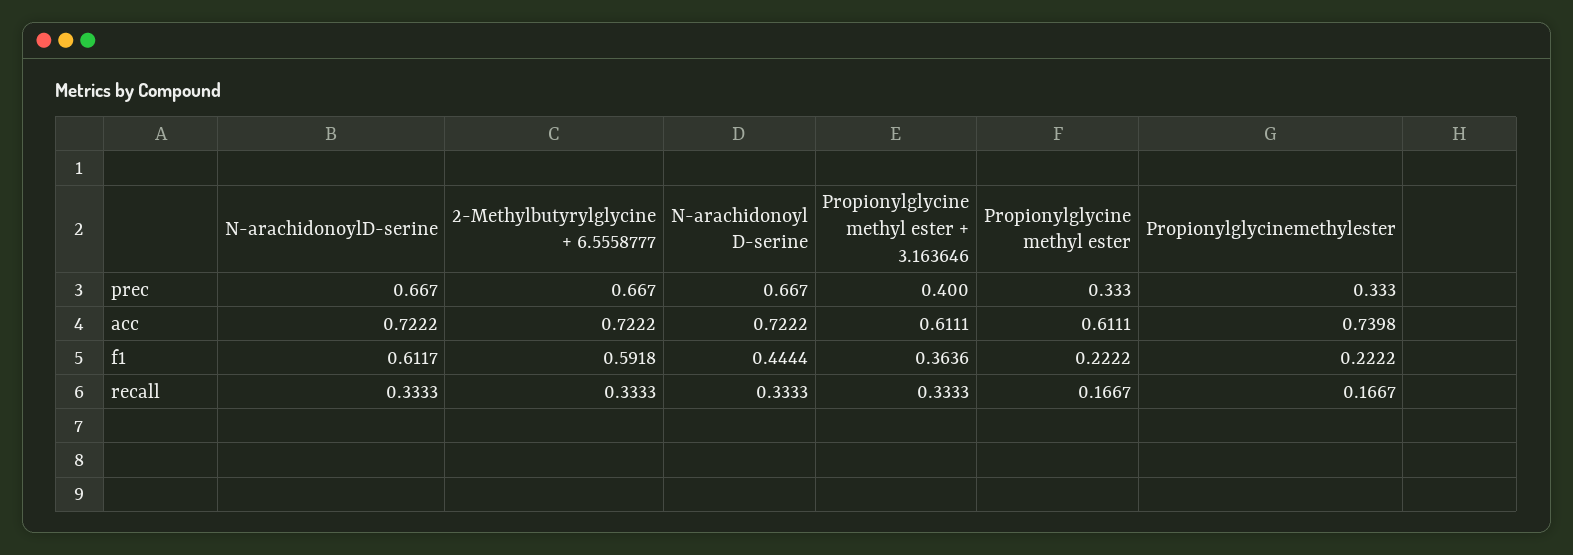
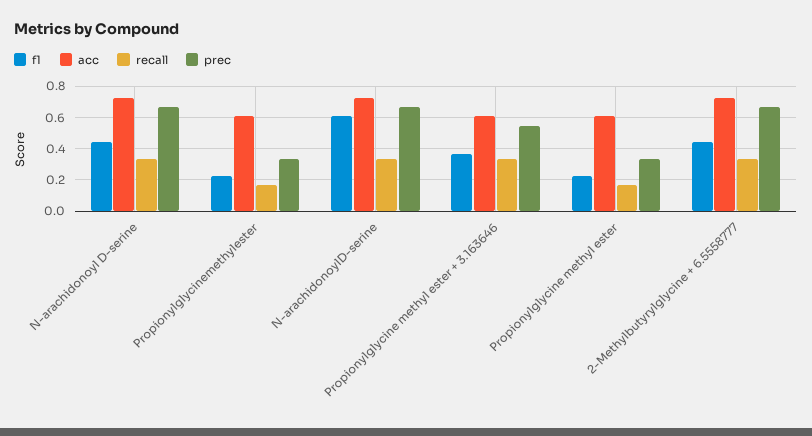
prec, Propionylglycine methyl ester + 3.163646: 0.4 -> 0.55
acc, Propionylglycinemethylester: 0.7398 -> 0.6
f1, 2-Methylbutyrylglycine + 6.5558777: 0.5918 -> 0.45

